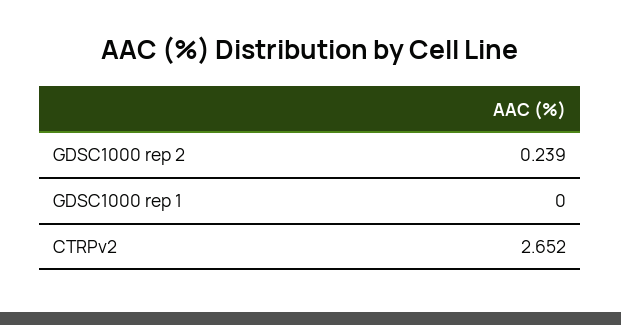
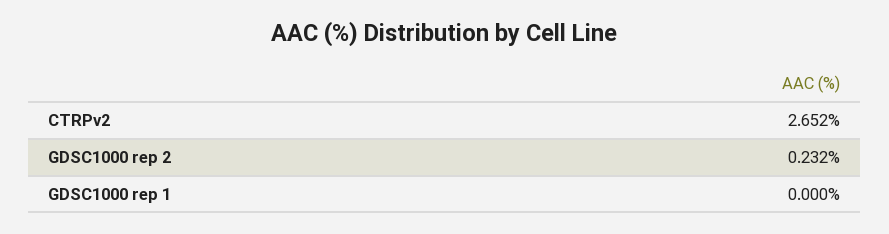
GDSC1000 rep 2: 0.239 -> 0.232

